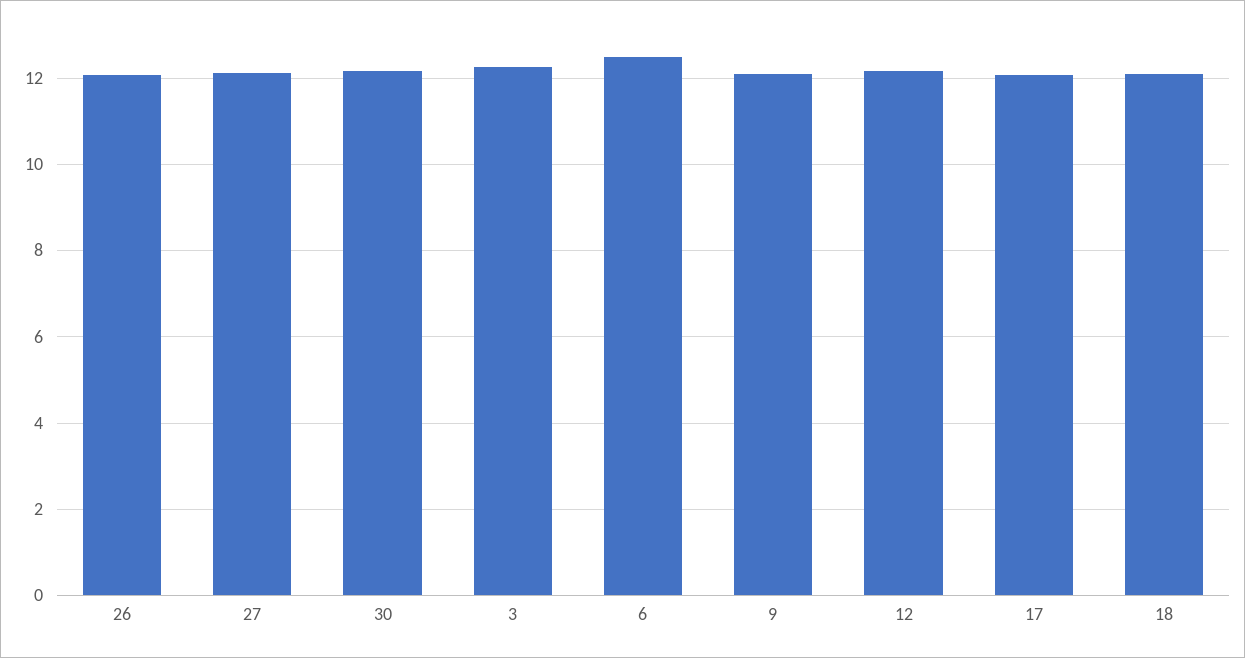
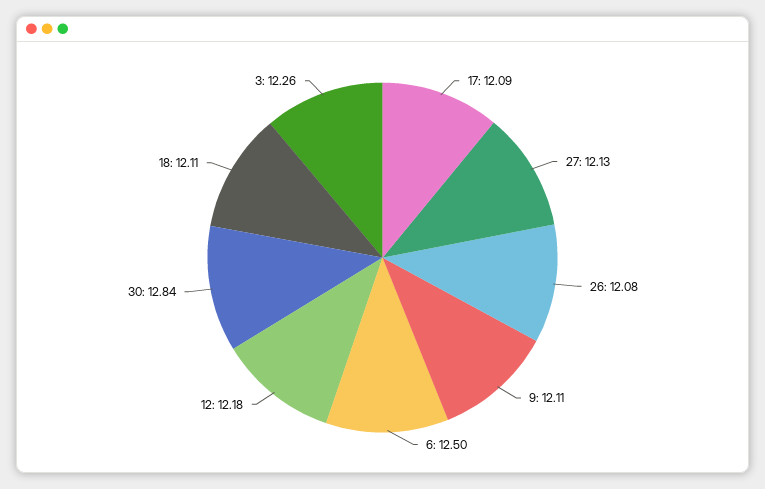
30: 12.2 -> 12.84

